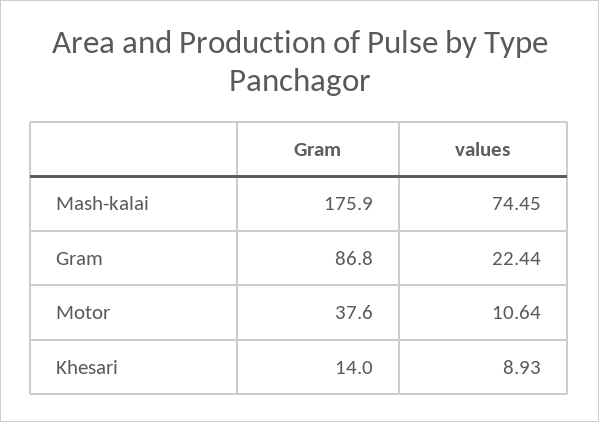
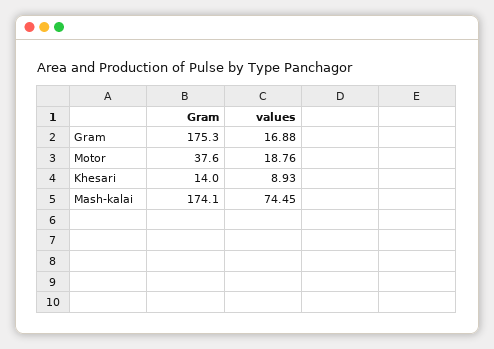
Gram, Mash-kalai: 175.9 -> 174.1
Gram, Gram: 86.8 -> 175.3
values, Gram: 22.44 -> 16.88
values, Motor: 10.64 -> 18.76

